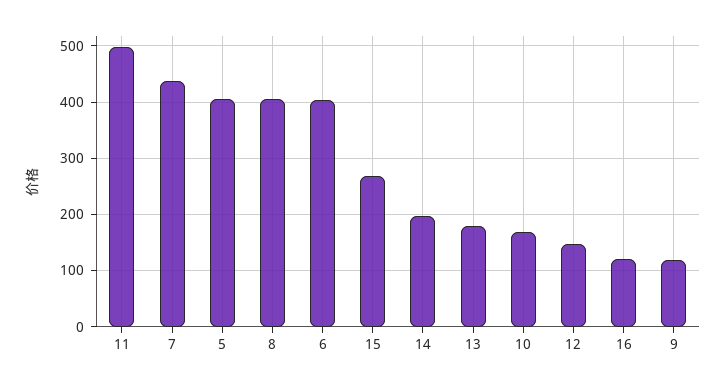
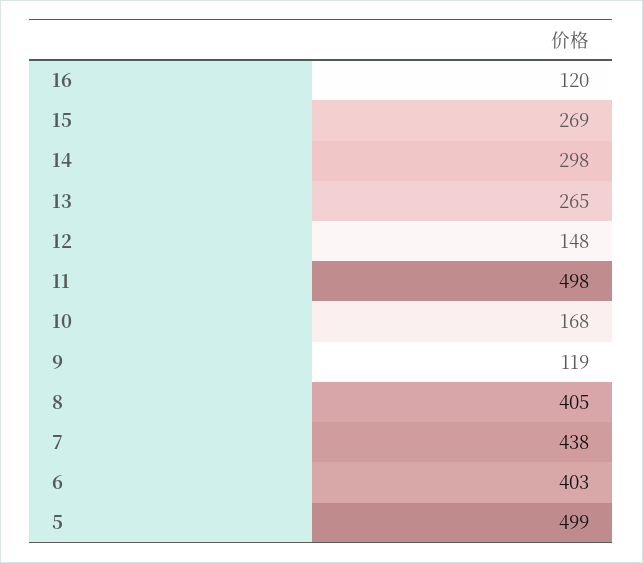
5: 400 -> 499
14: 200 -> 298
13: 180 -> 265

